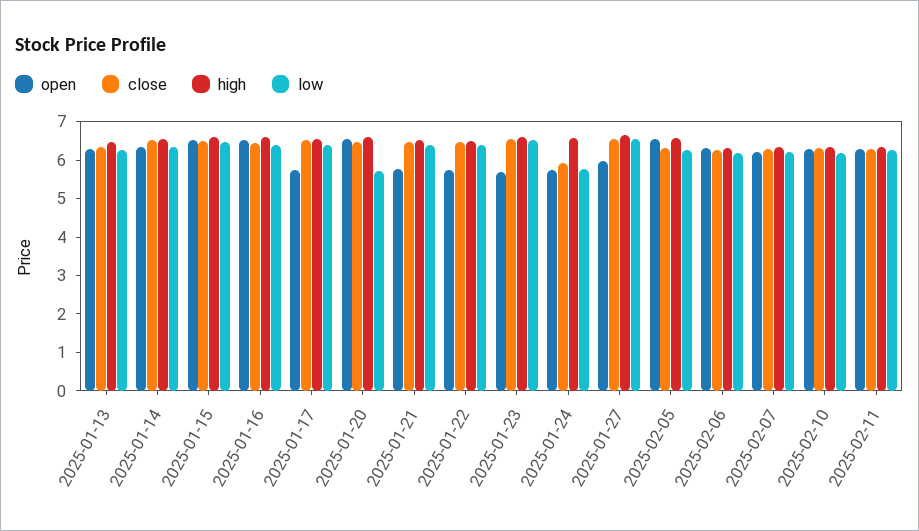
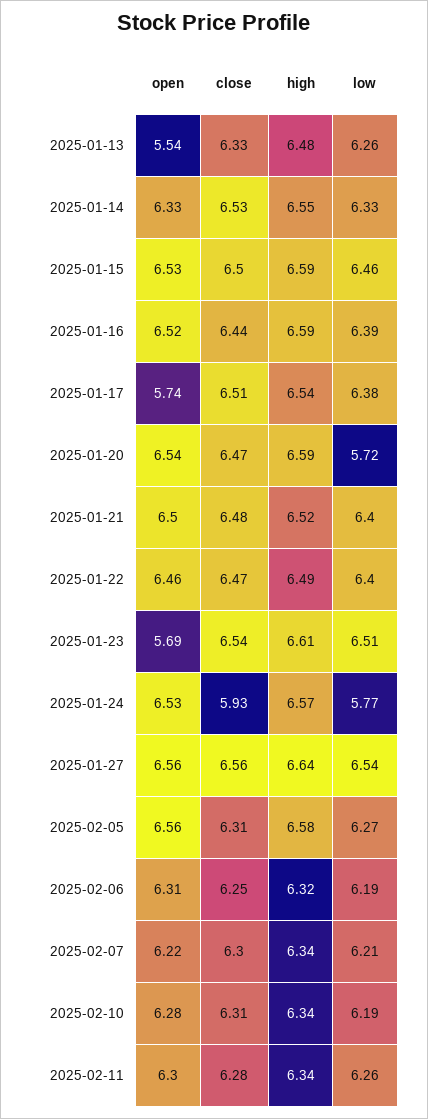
open, 2025-01-13: 6.25 -> 5.54
open, 2025-01-21: 5.75 -> 6.5
open, 2025-01-22: 5.75 -> 6.46
open, 2025-01-24: 5.75 -> 6.53
open, 2025-01-27: 6 -> 6.56

